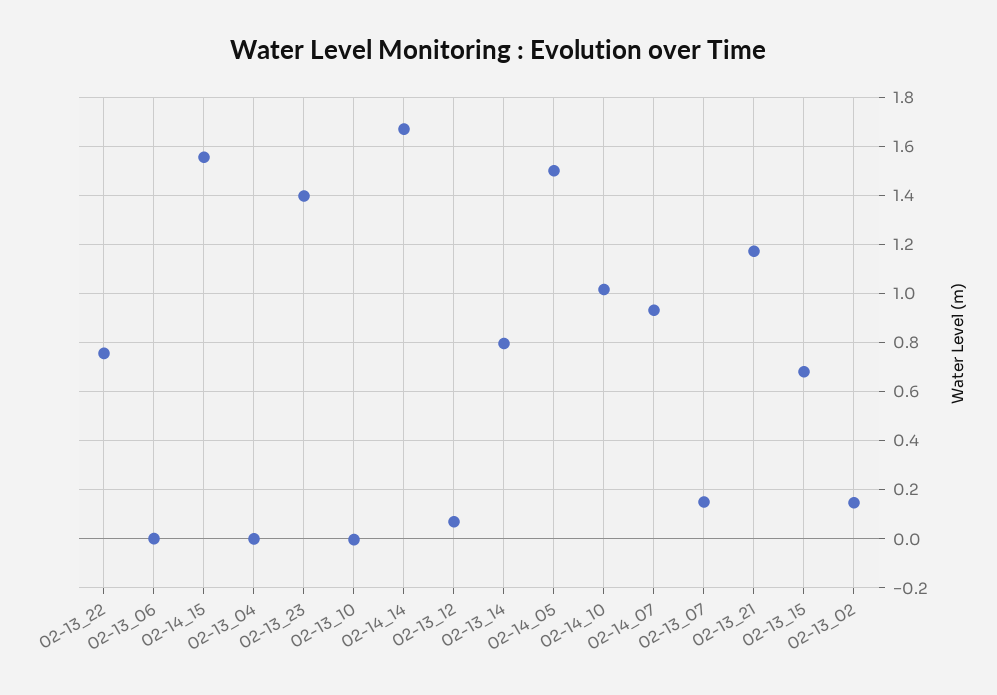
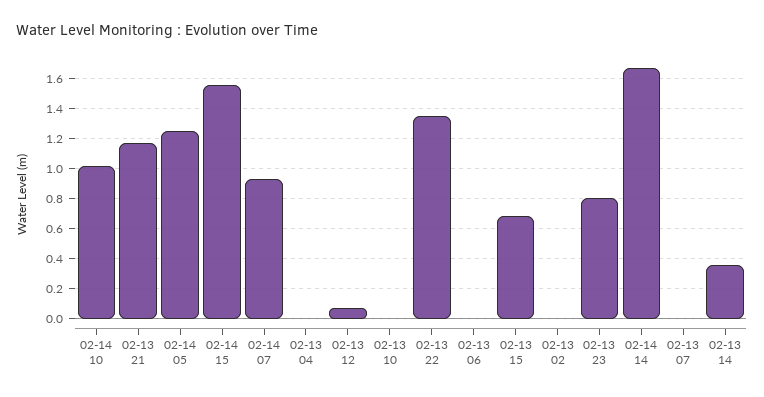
02-13_22: 0.75 -> 1.35
02-13_23: 1.4 -> 0.8
02-13_14: 0.8 -> 0.35
02-14_05: 1.5 -> 1.25
02-13_07: 0.15 -> 0
02-13_02: 0.15 -> 0

